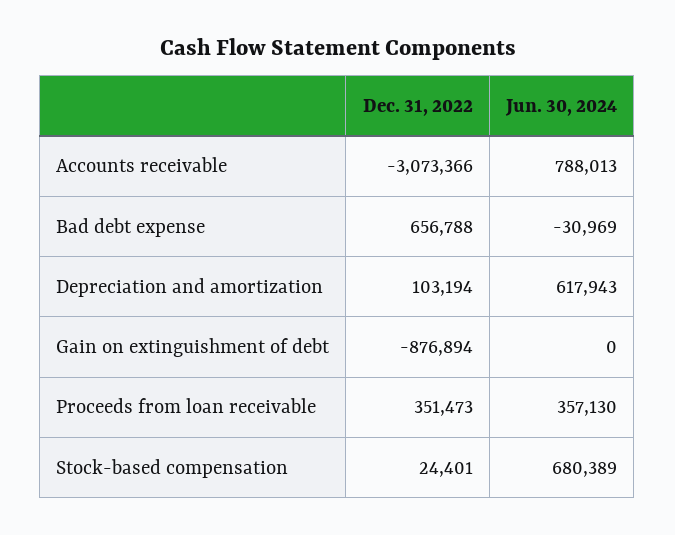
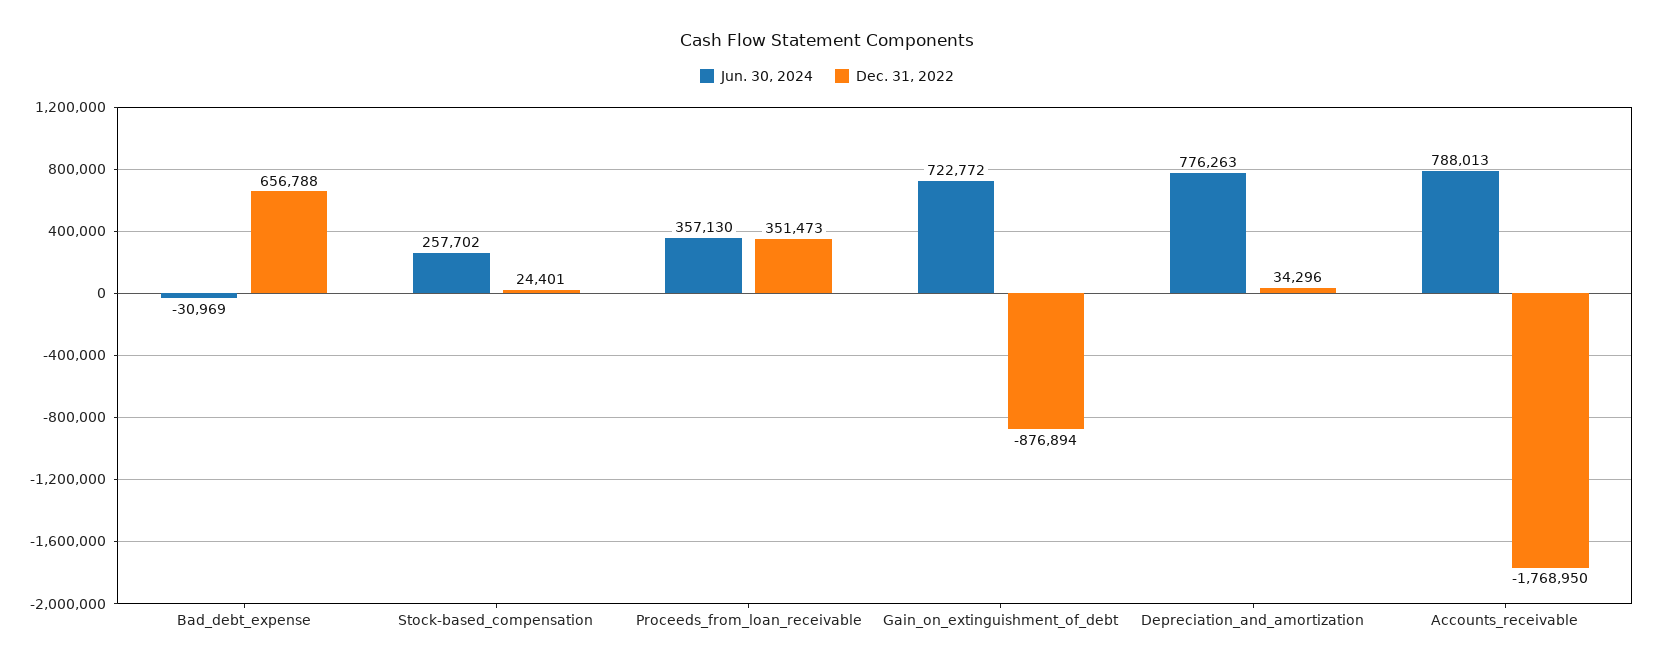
Dec. 31, 2022, Accounts receivable: -3073366 -> -1768950
Dec. 31, 2022, Depreciation and amortization: 103194 -> 34296
Jun. 30, 2024, Depreciation and amortization: 617943 -> 776263
Jun. 30, 2024, Gain on extinguishment of debt: 0 -> 722772
Jun. 30, 2024, Stock-based compensation: 680389 -> 257702

